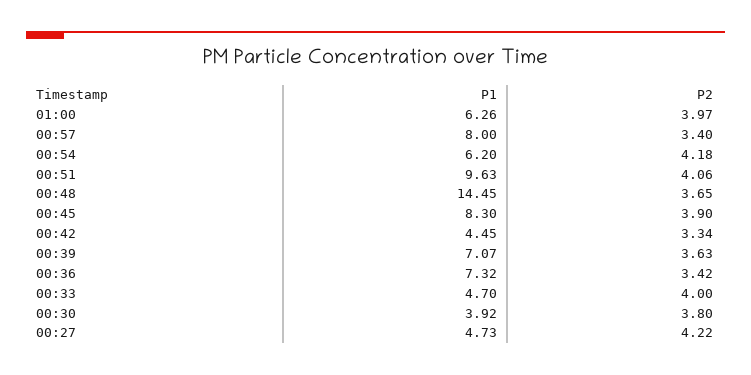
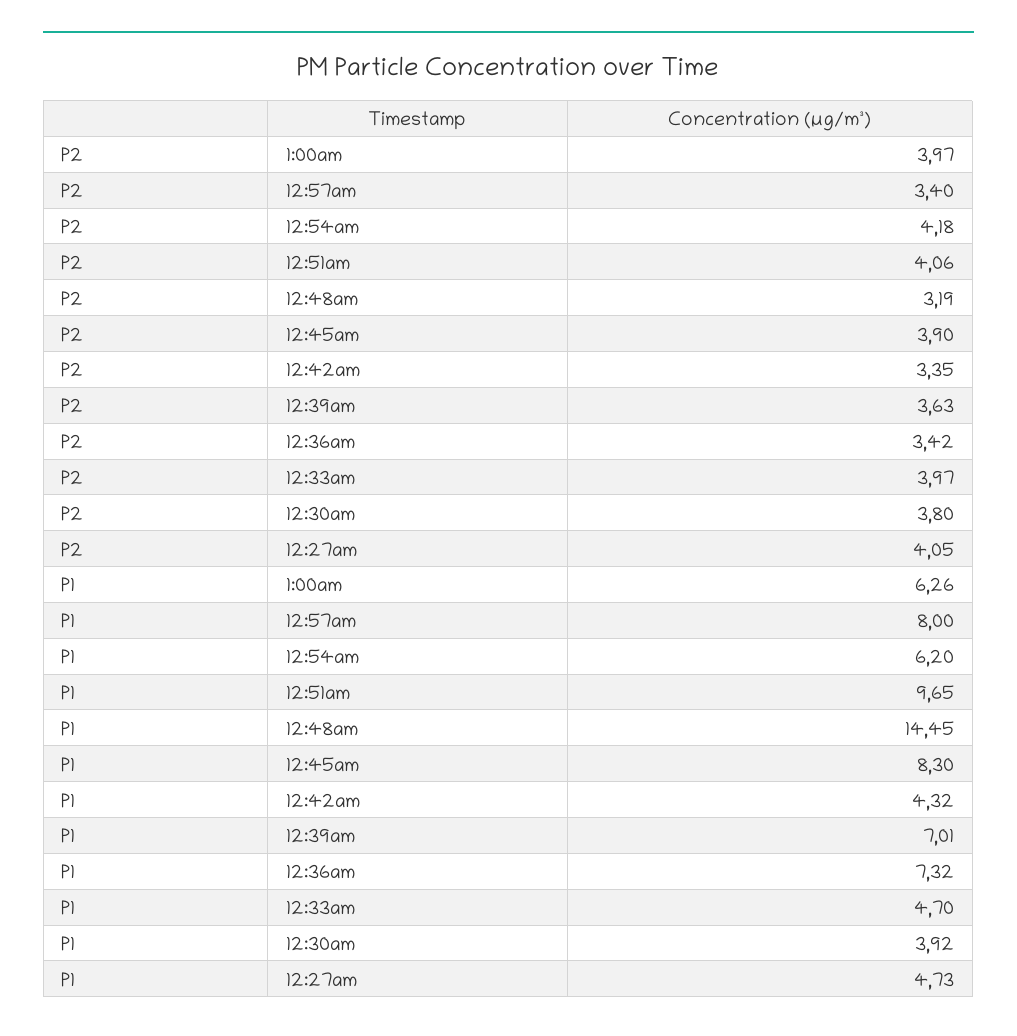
P1, 00:51: 9.63 -> 9.65
P2, 00:48: 3.65 -> 3.19
P1, 00:42: 4.45 -> 4.32
P2, 00:42: 3.34 -> 3.35
P1, 00:39: 7.07 -> 7.01
P2, 00:33: 4 -> 3.97
P2, 00:27: 4.22 -> 4.05

